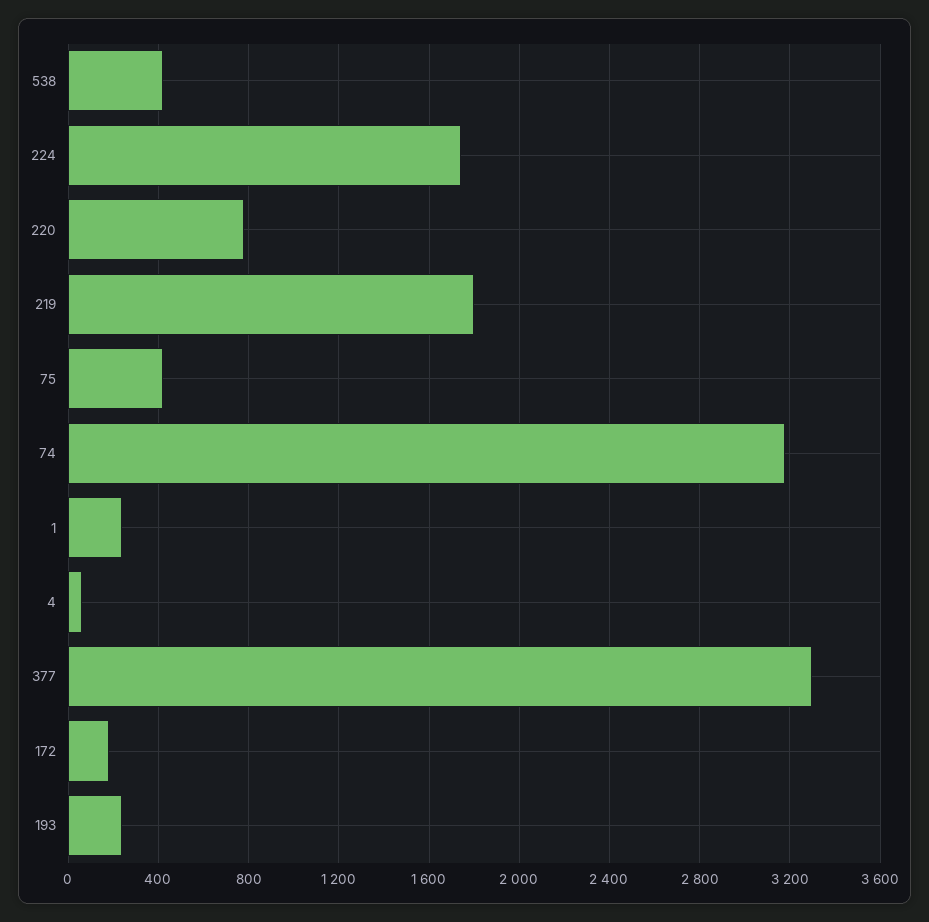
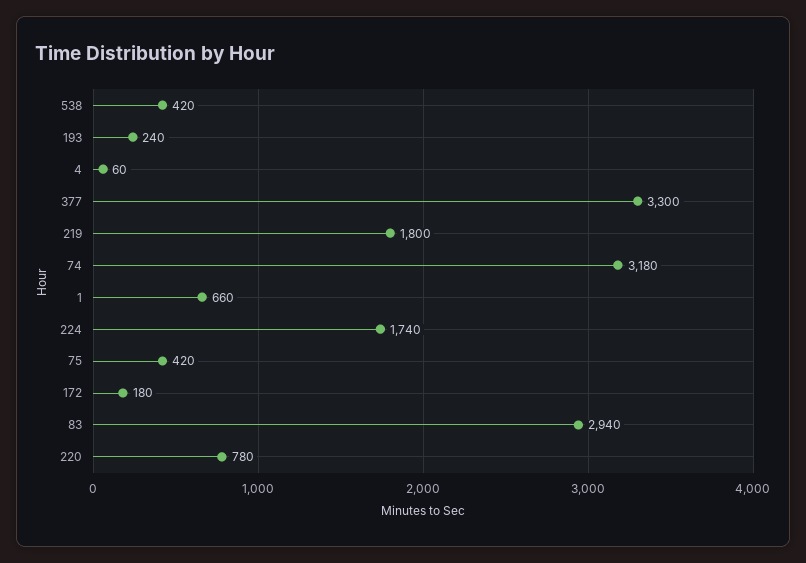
1: 250 -> 660
83: none -> 2940

